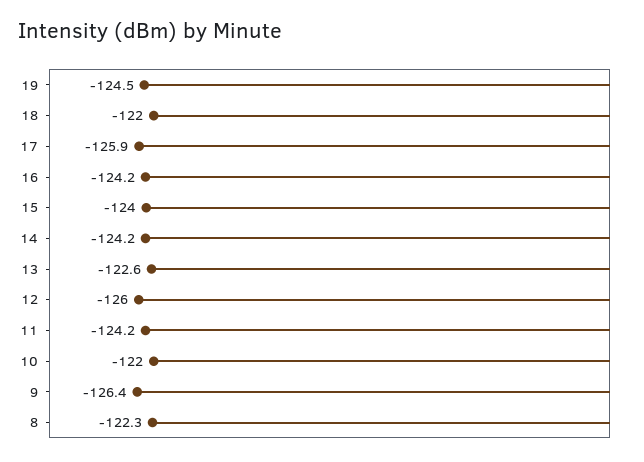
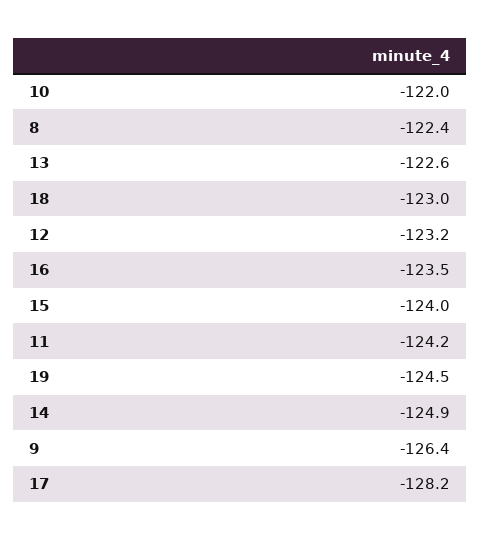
18: -122 -> -123
17: -125.9 -> -128.2
16: -124.2 -> -123.5
14: -124.2 -> -124.9
12: -126 -> -123.2
8: -122.3 -> -122.4

